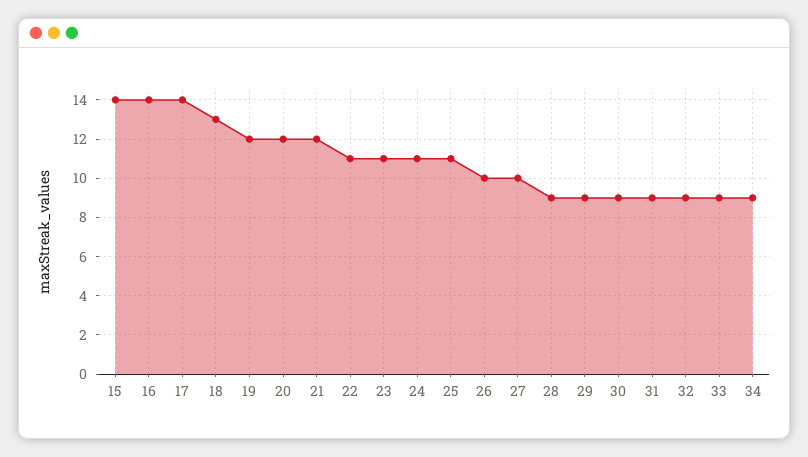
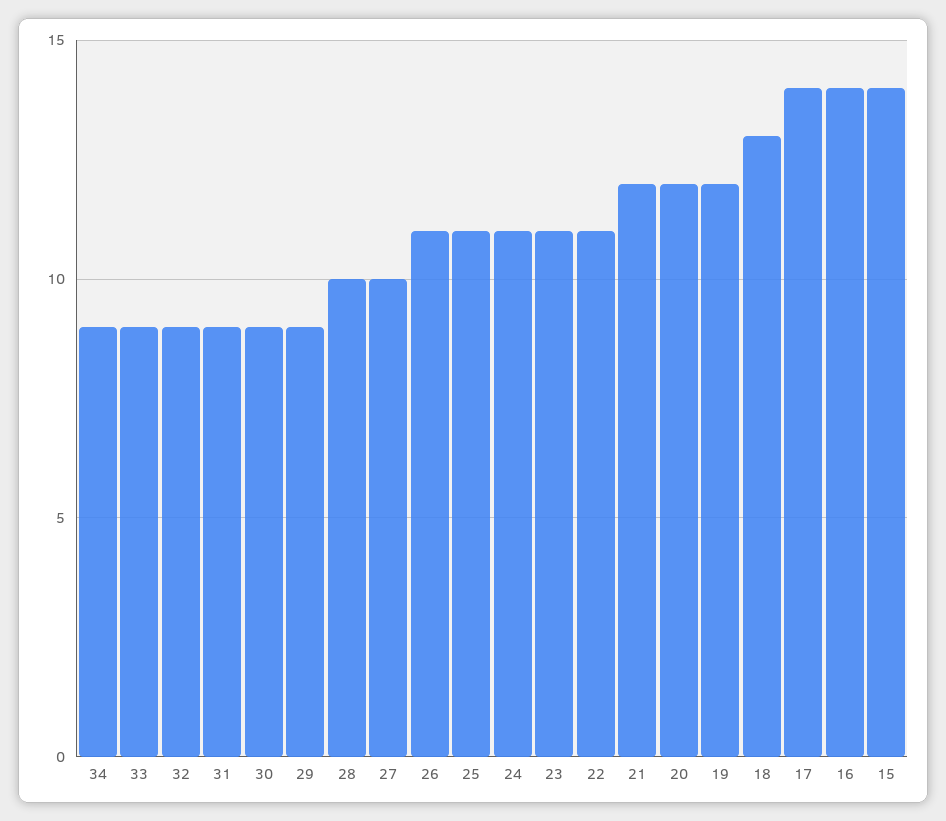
26: 10 -> 11
28: 9 -> 10

